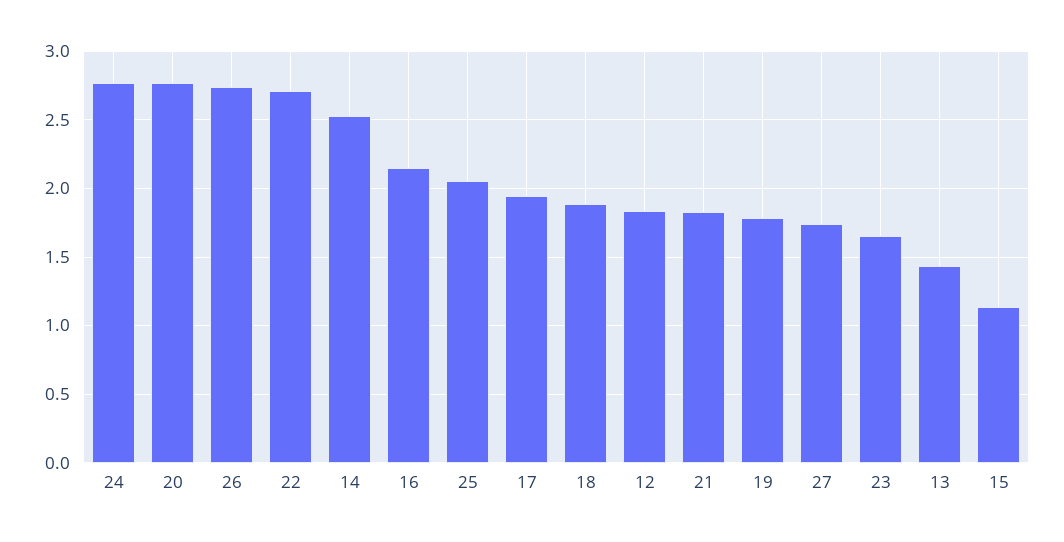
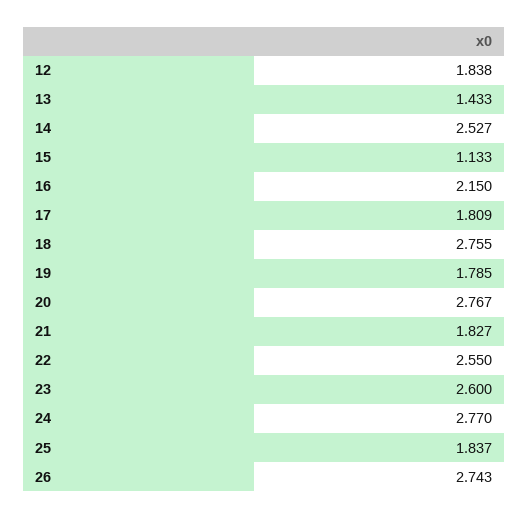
22: 2.7 -> 2.55
25: 2.05 -> 1.837
17: 1.95 -> 1.809
18: 1.9 -> 2.755
27: 1.75 -> none
23: 1.65 -> 2.6

